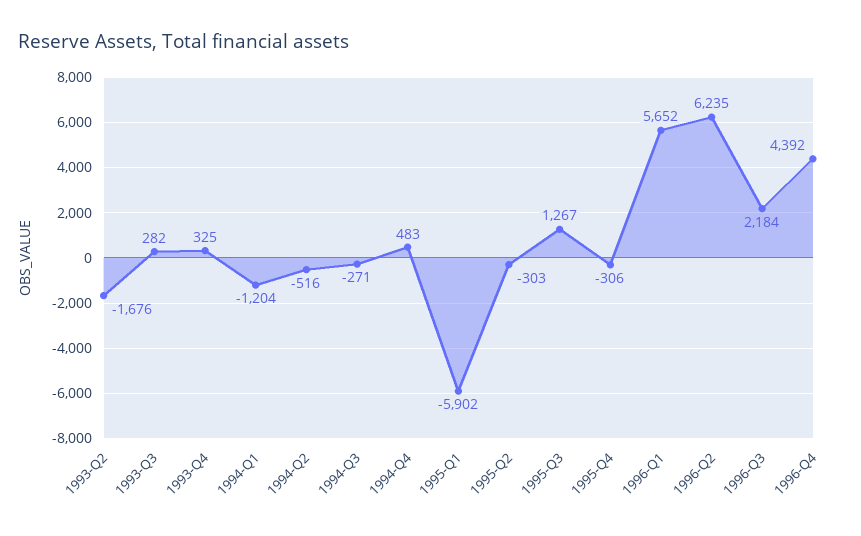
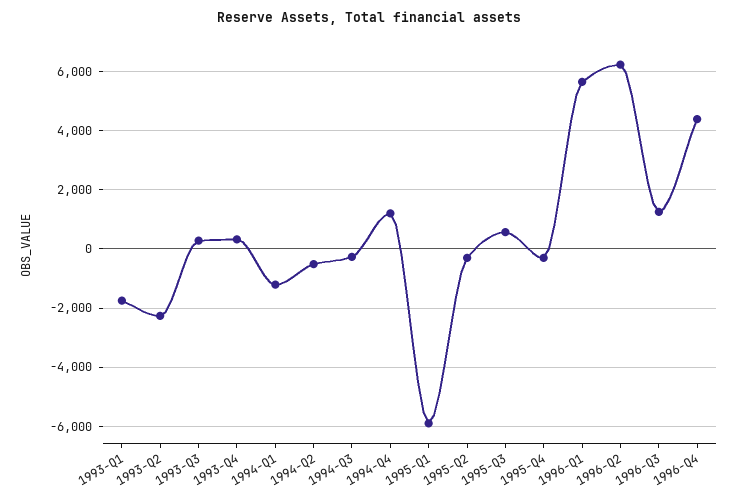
1993-Q2: -1676 -> -2250
1994-Q4: 483 -> 1250
1995-Q3: 1267 -> 500
1996-Q3: 2184 -> 1250
1993-Q1: none -> -1750

